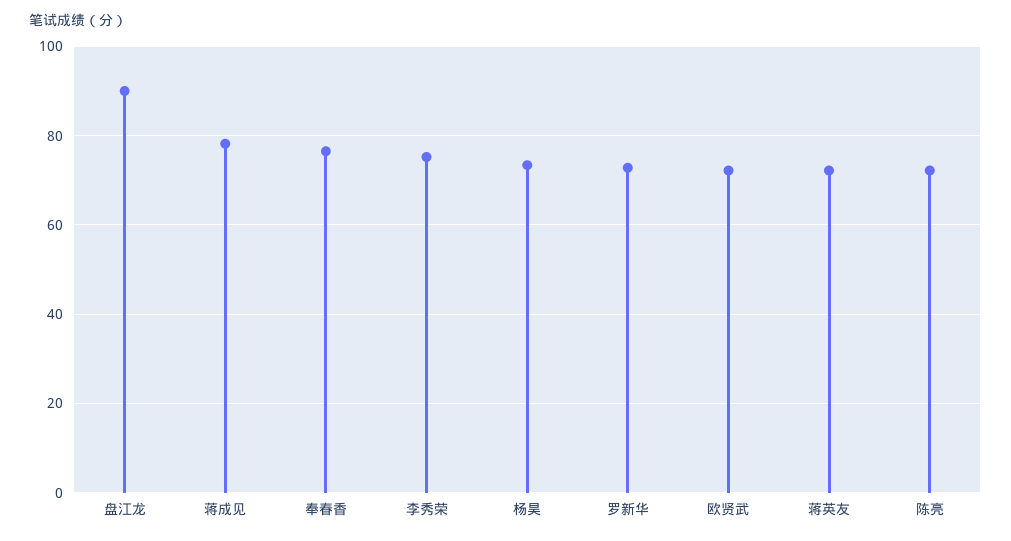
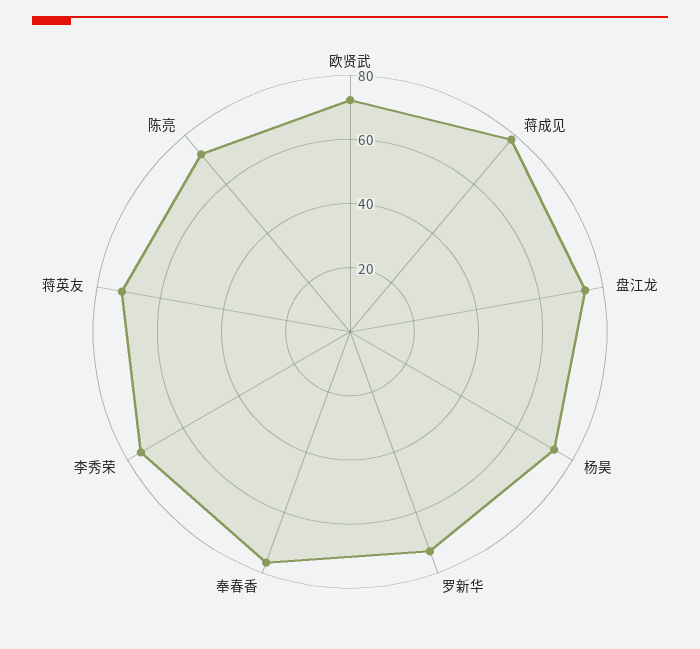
盘江龙: 90 -> 75

